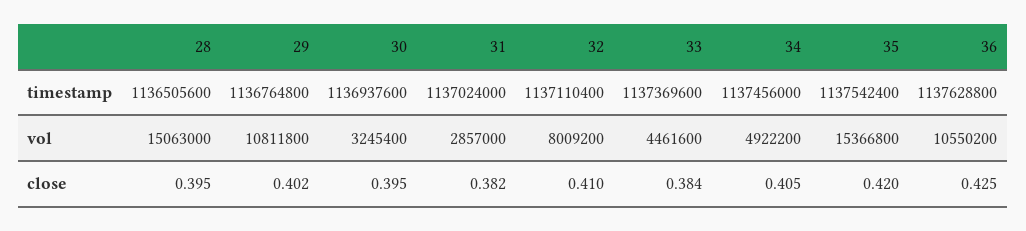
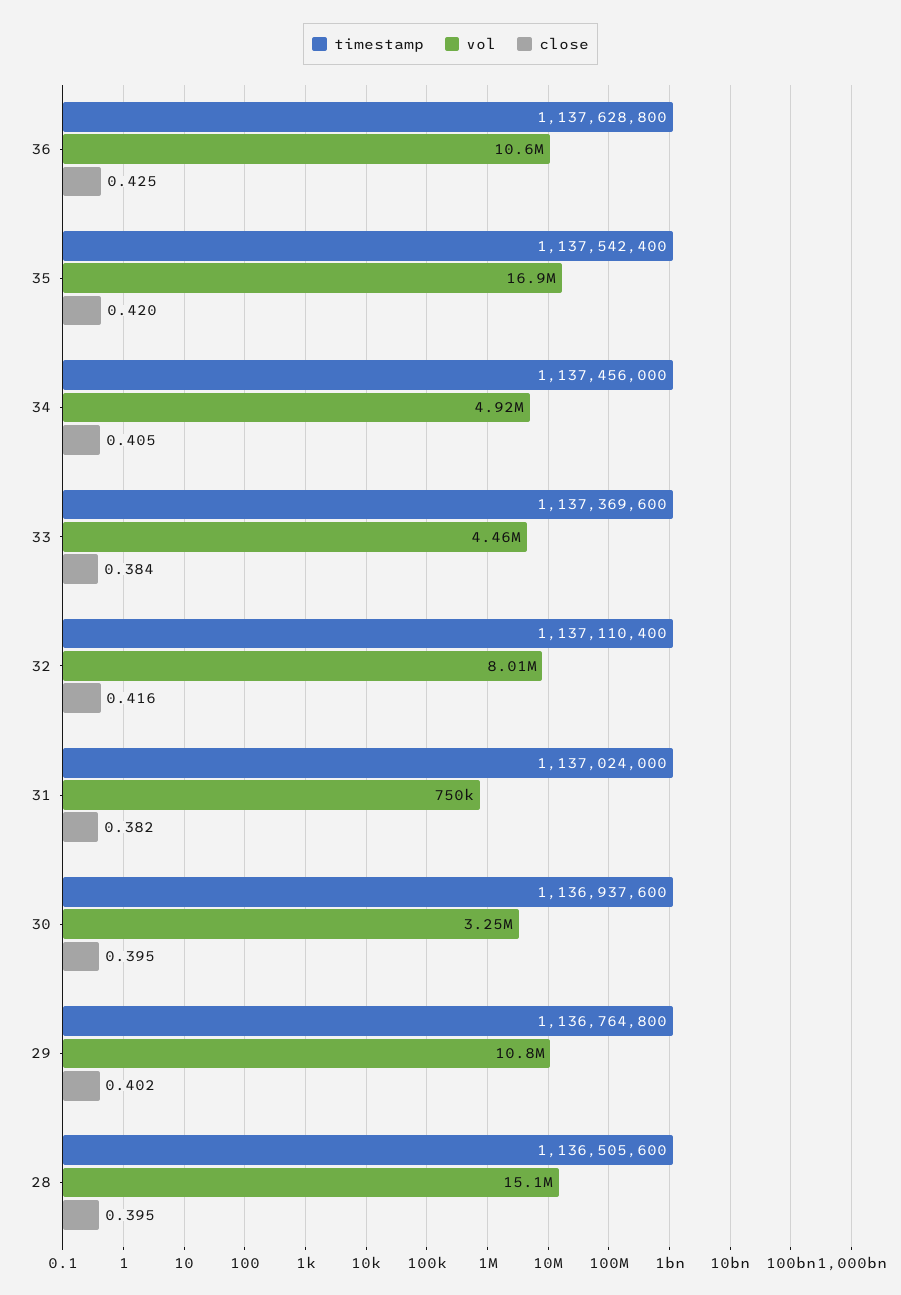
vol, 31: 2857000 -> 750000
vol, 35: 15366800 -> 16900000
close, 32: 0.41 -> 0.416

